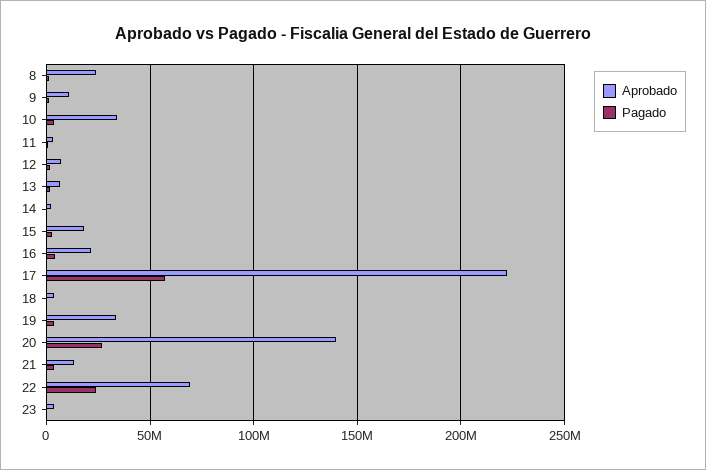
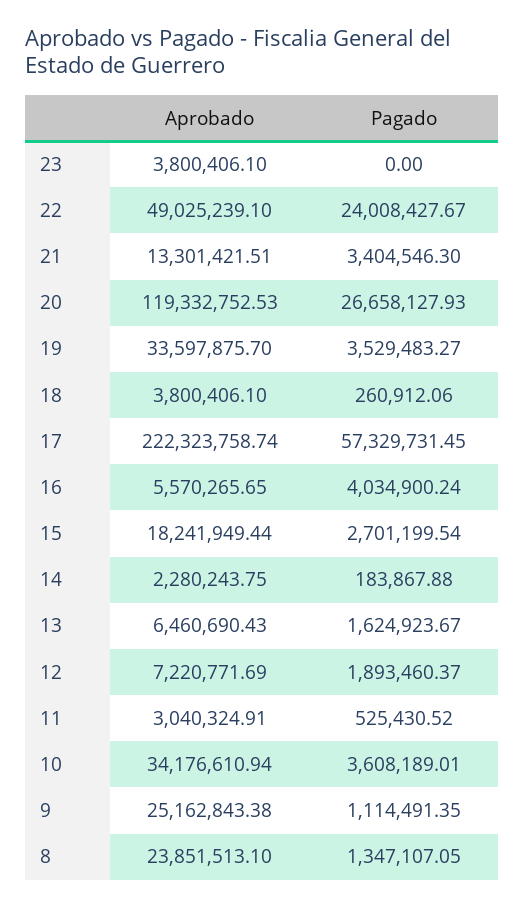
Aprobado, 9: 10000000 -> 25162843.38
Aprobado, 16: 20000000 -> 5570265.65
Aprobado, 20: 140000000 -> 119332752.53
Aprobado, 22: 70000000 -> 49025239.1

